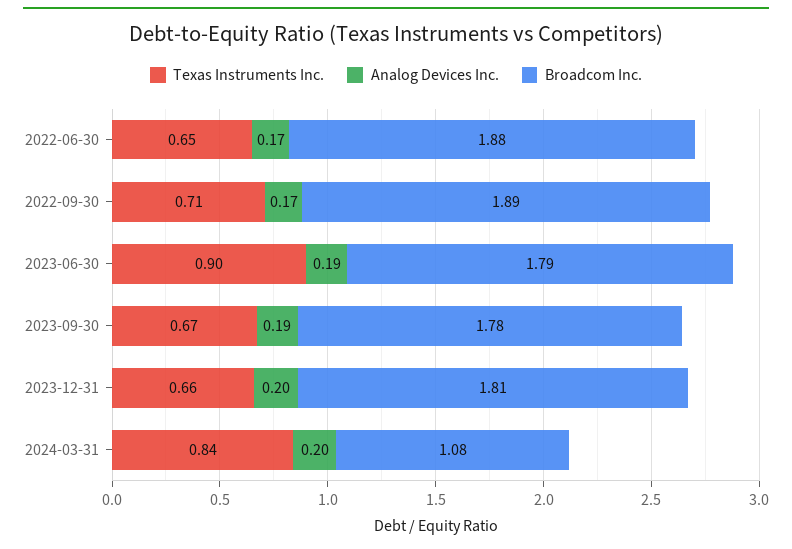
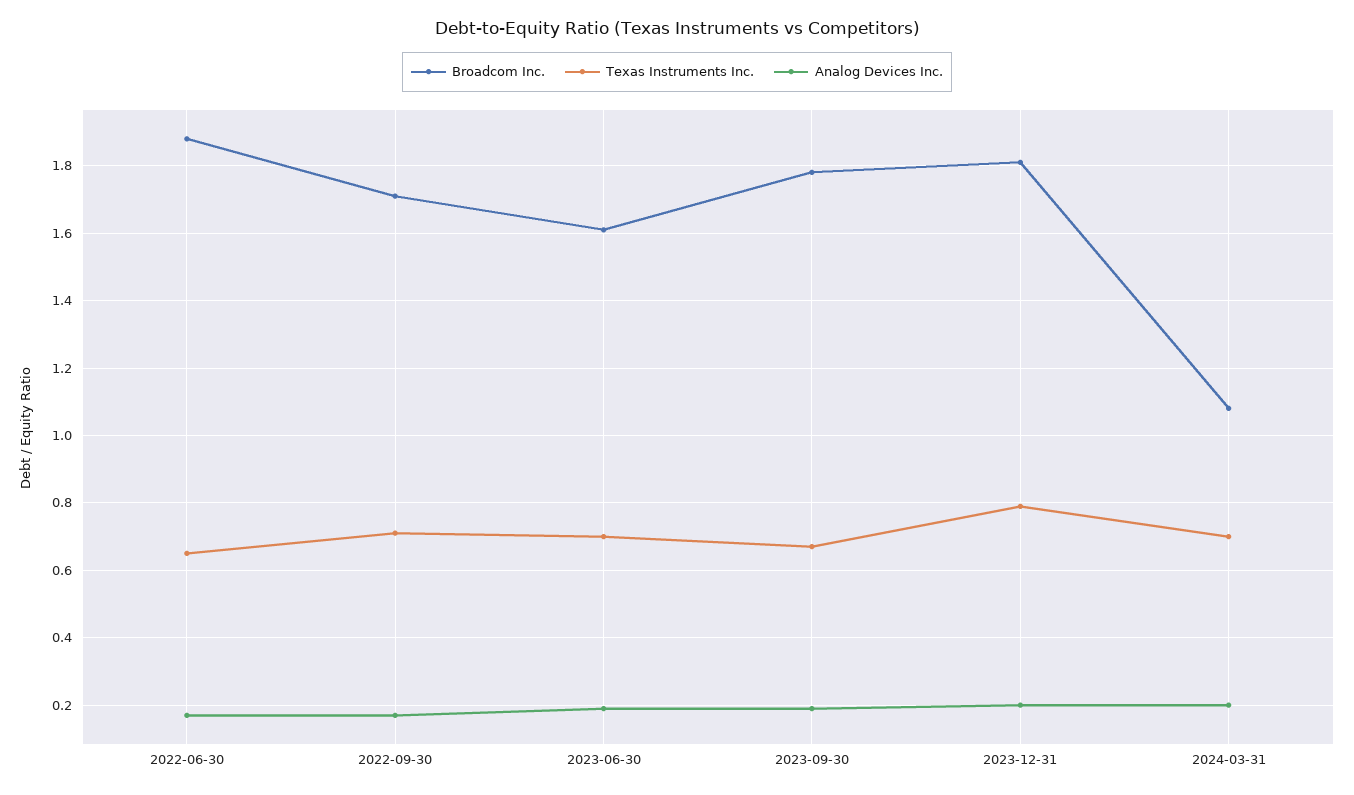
Broadcom Inc., 2022-09-30: 1.89 -> 1.7
Texas Instruments Inc., 2023-06-30: 0.9 -> 0.7
Broadcom Inc., 2023-06-30: 1.79 -> 1.6
Texas Instruments Inc., 2023-12-31: 0.66 -> 0.8
Texas Instruments Inc., 2024-03-31: 0.84 -> 0.7

